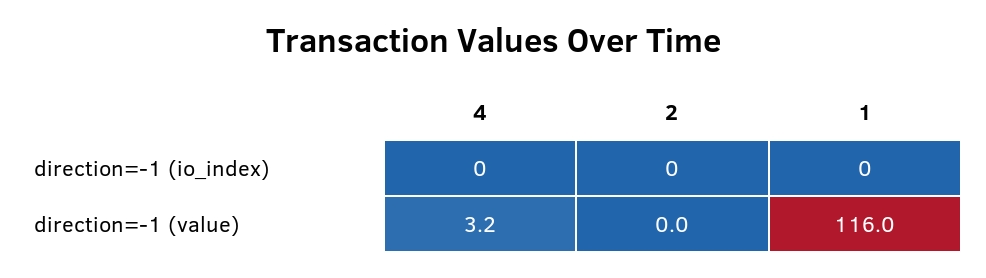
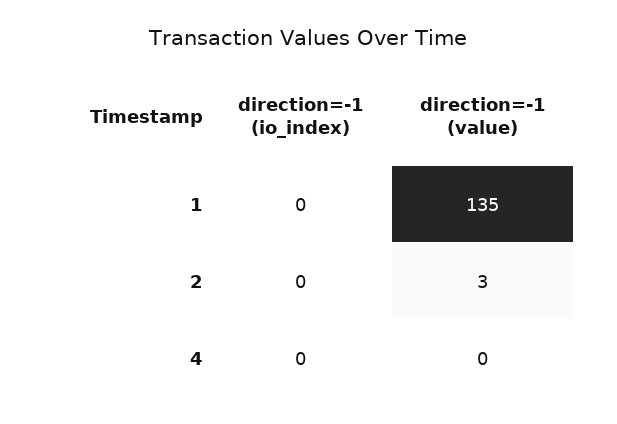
4, direction=-1 (value): 3.2 -> 0
2, direction=-1 (value): 0 -> 3
1, direction=-1 (value): 116 -> 135

